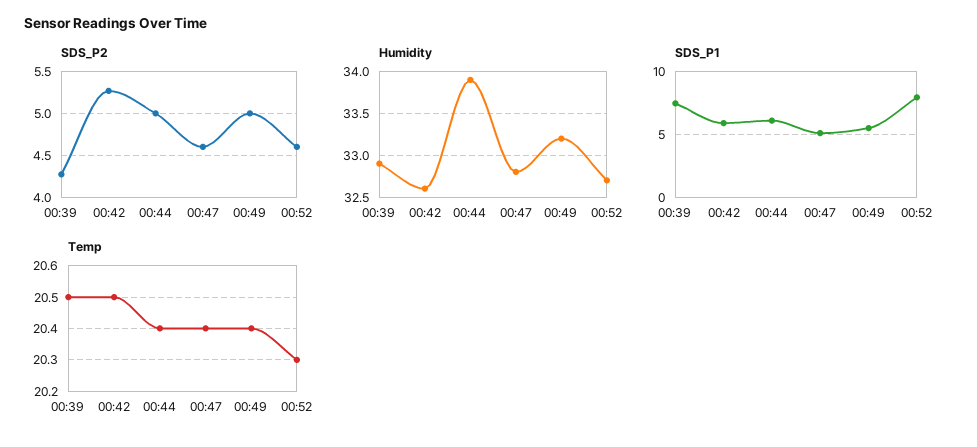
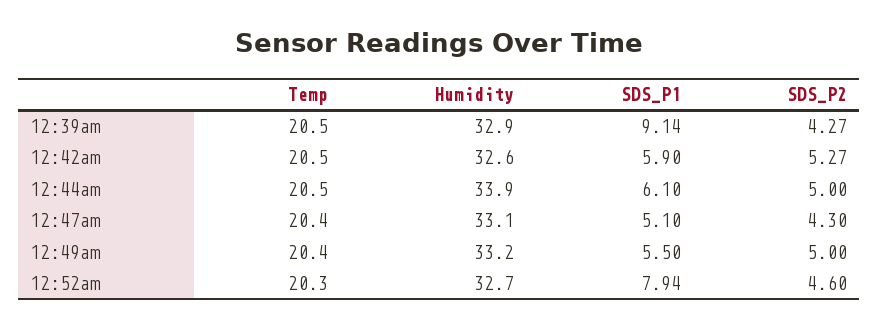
SDS_P2, 00:47: 4.6 -> 4.3
Humidity, 00:47: 32.8 -> 33.1
SDS_P1, 00:39: 7.5 -> 9.14
Temp, 00:44: 20.4 -> 20.5

